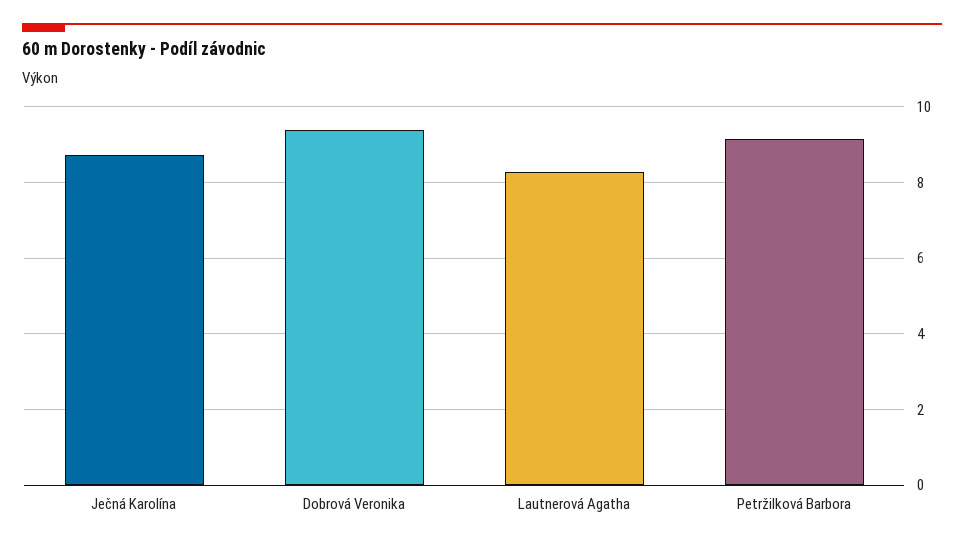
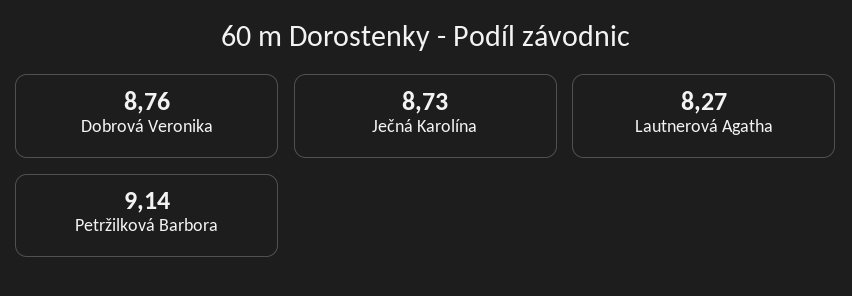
Dobrová Veronika: 9.4 -> 8.76

